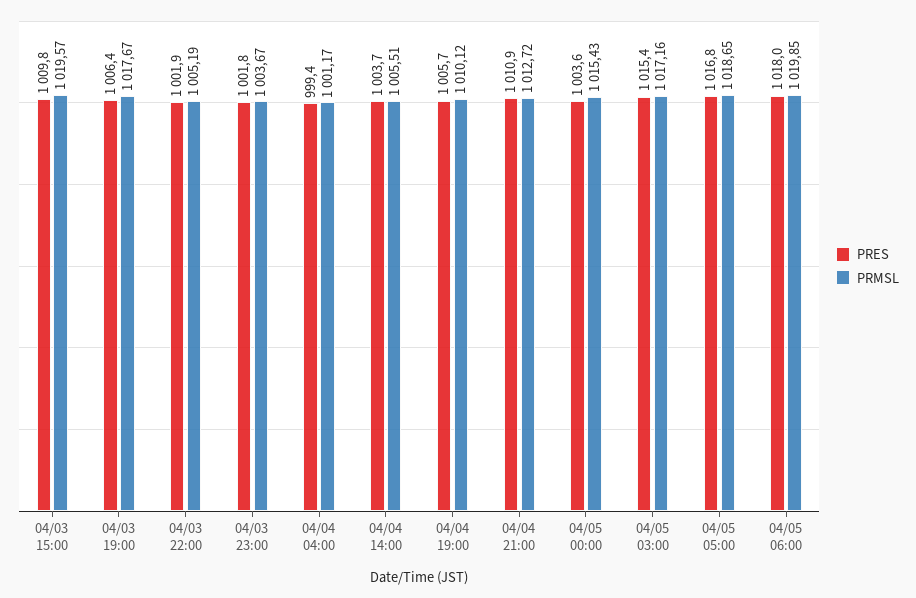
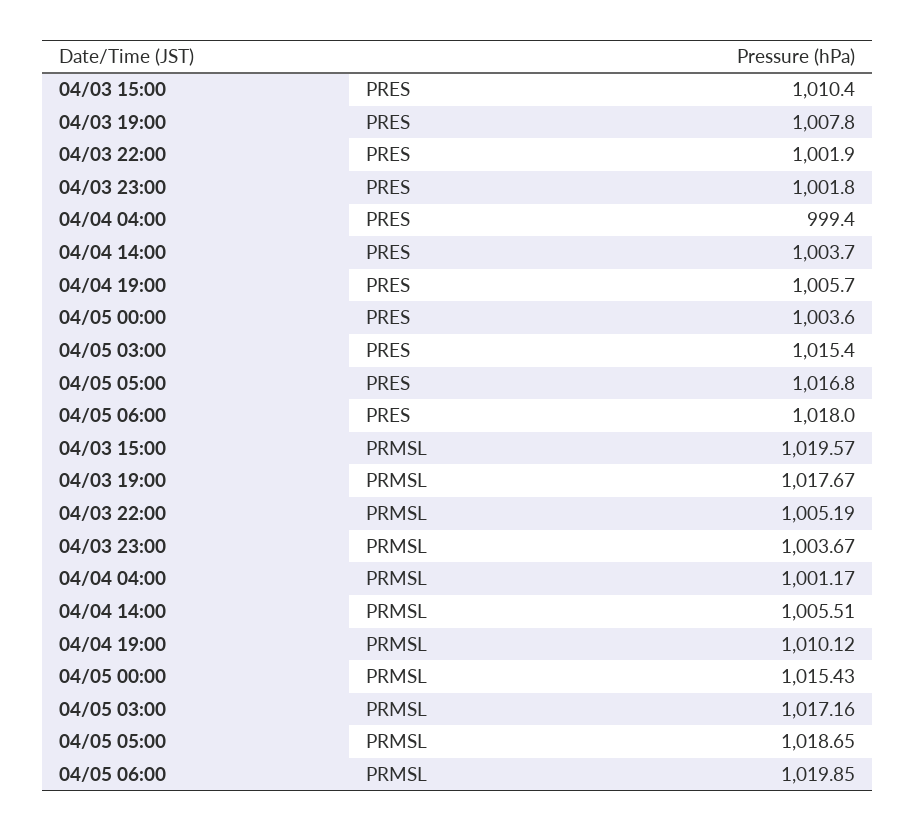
PRES, 04/03 15:00: 1009.8 -> 1010.4
PRES, 04/03 19:00: 1006.4 -> 1007.8
PRES, 04/04 21:00: 1010.9 -> none
PRMSL, 04/04 21:00: 1012.72 -> none

